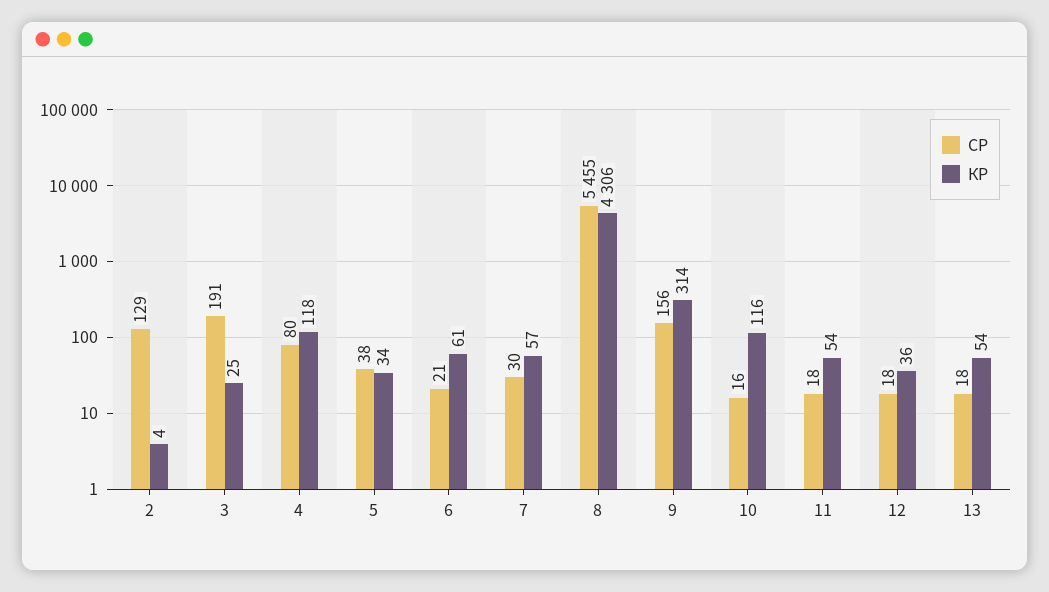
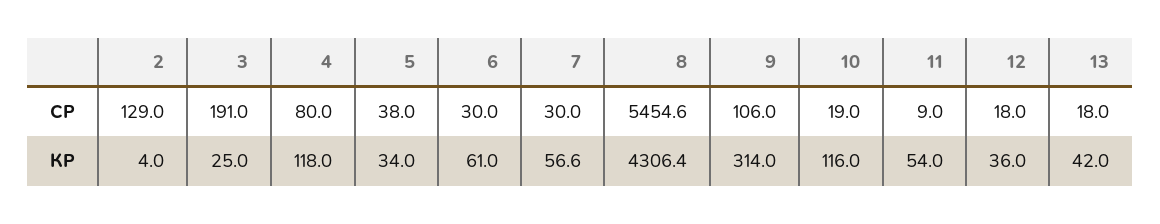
СР, 6: 21 -> 30
СР, 9: 156 -> 106
СР, 10: 16 -> 19
СР, 11: 18 -> 9
КР, 13: 54 -> 42

